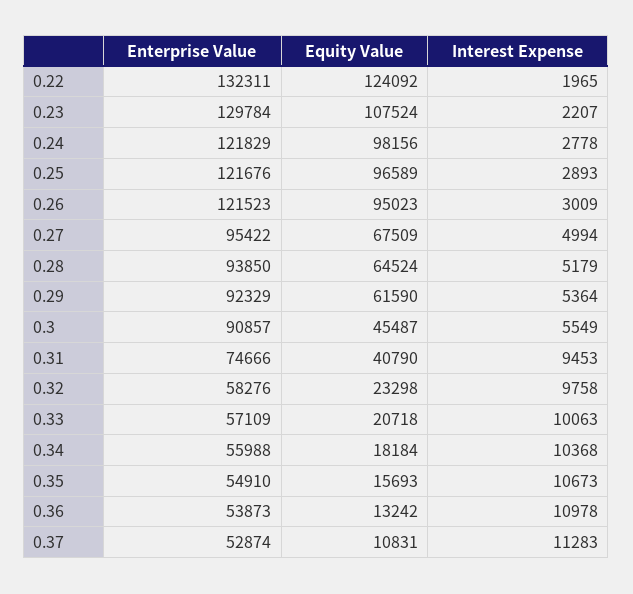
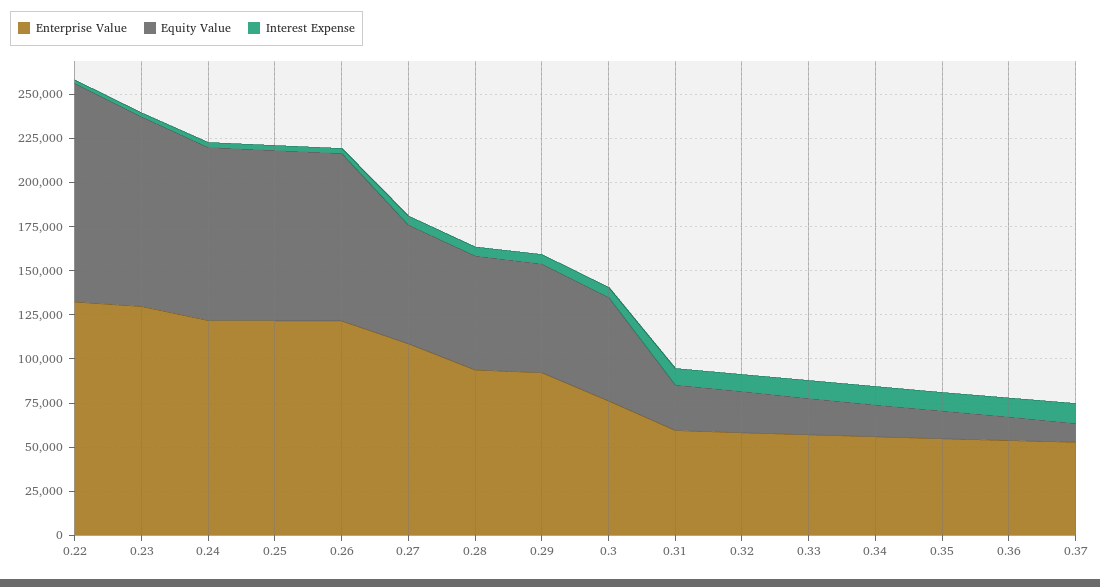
Enterprise Value, 0.27: 95422 -> 110000
Enterprise Value, 0.3: 90857 -> 75000
Equity Value, 0.3: 45487 -> 60000
Enterprise Value, 0.31: 74666 -> 60000
Equity Value, 0.31: 40790 -> 25000

